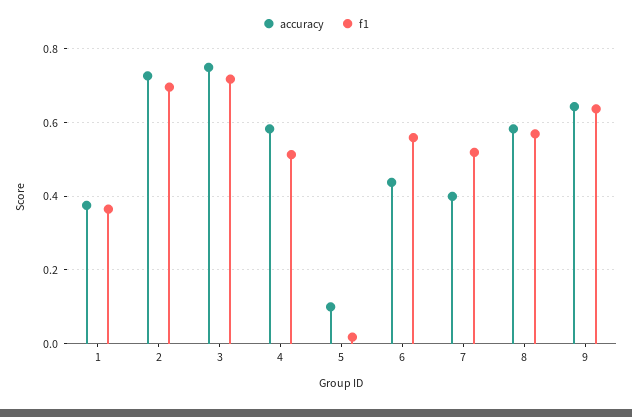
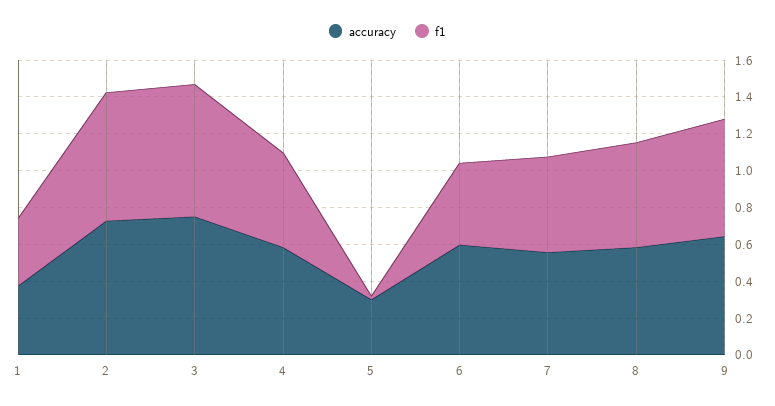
accuracy, 5: 0.1 -> 0.3
accuracy, 6: 0.44 -> 0.6
f1, 6: 0.56 -> 0.45
accuracy, 7: 0.4 -> 0.55

